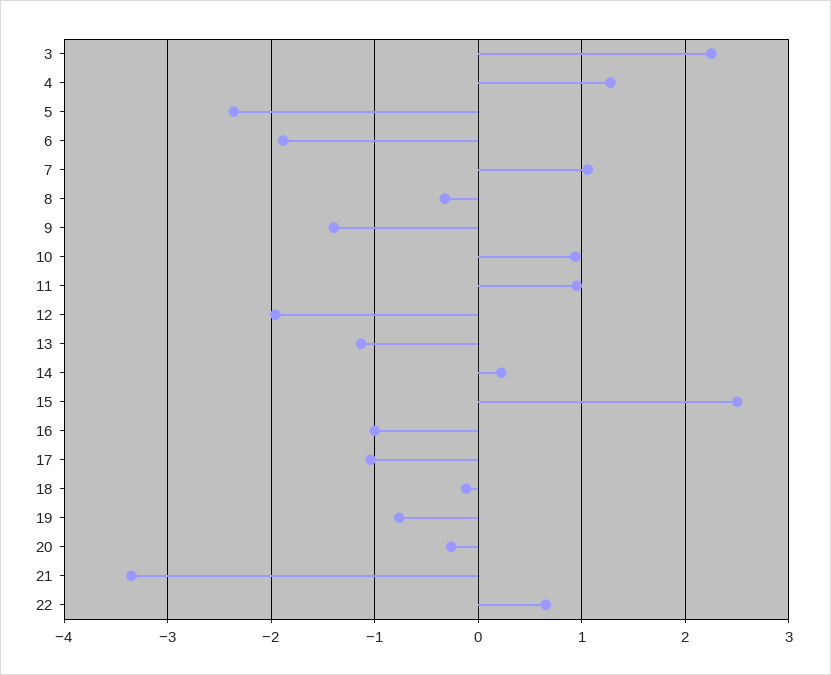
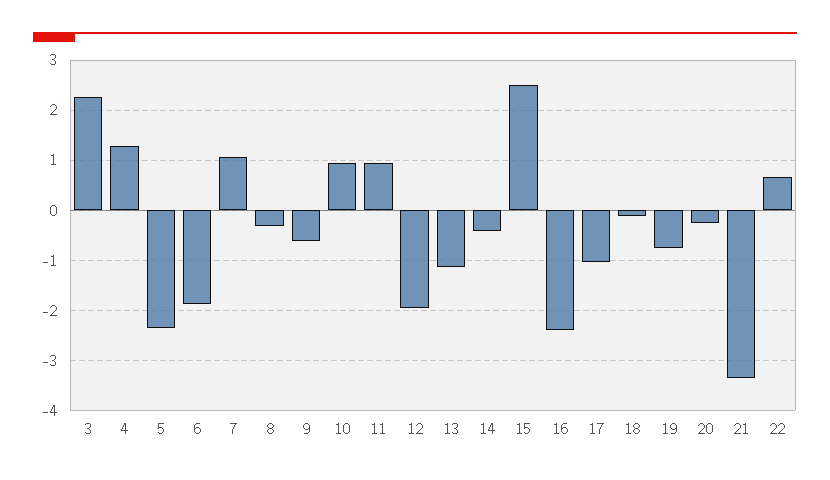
9: -1.4 -> -0.6
14: 0.2 -> -0.4
16: -1 -> -2.4

